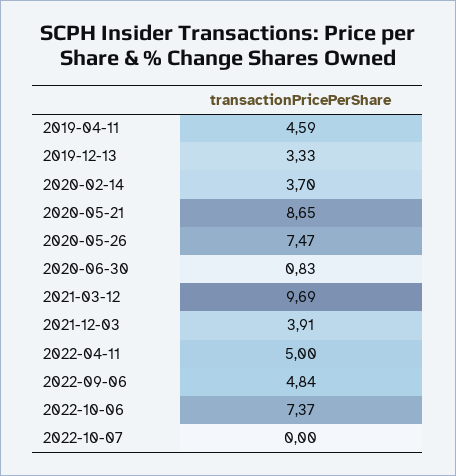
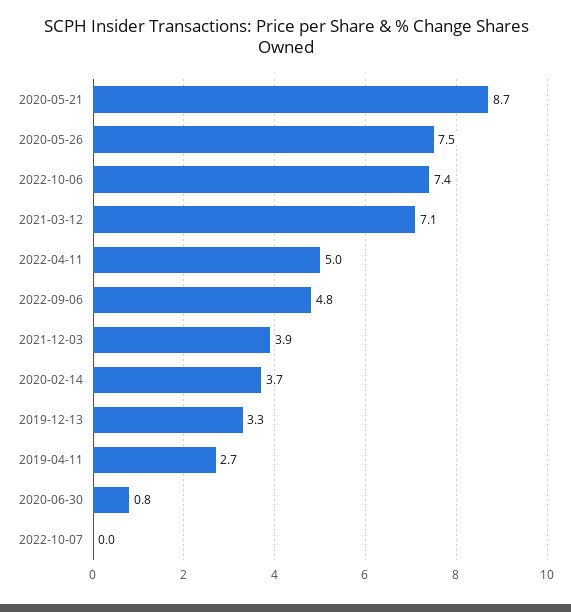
2019-04-11: 4.59 -> 2.7
2021-03-12: 9.69 -> 7.1

